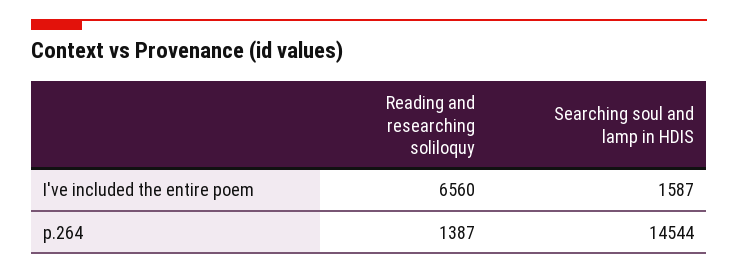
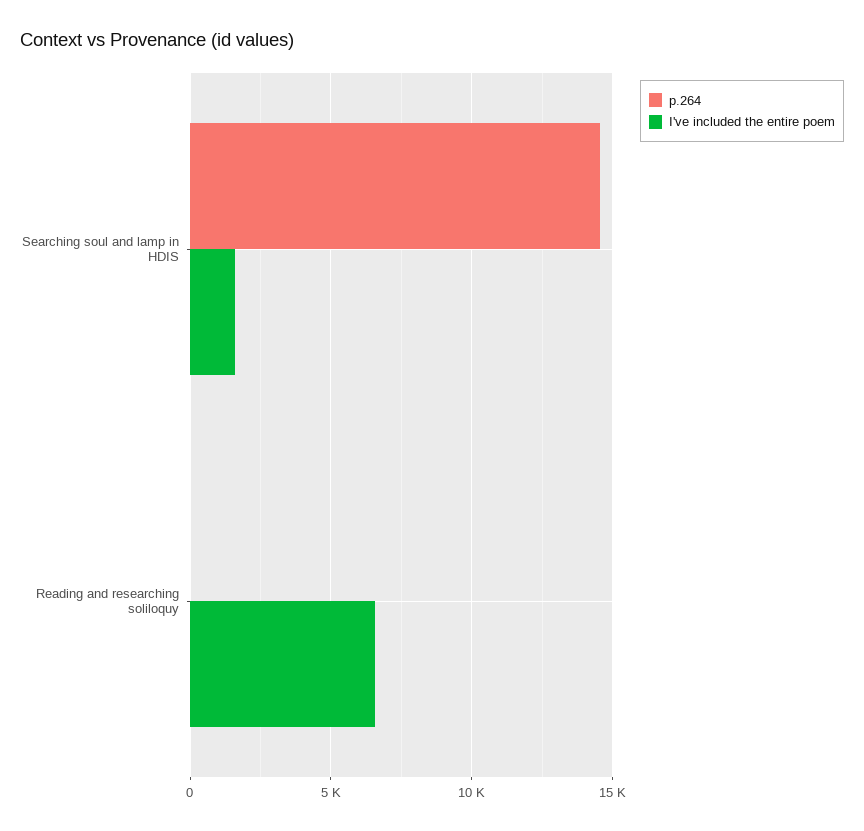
p.264, Reading and researching soliloquy: 1387 -> 0

